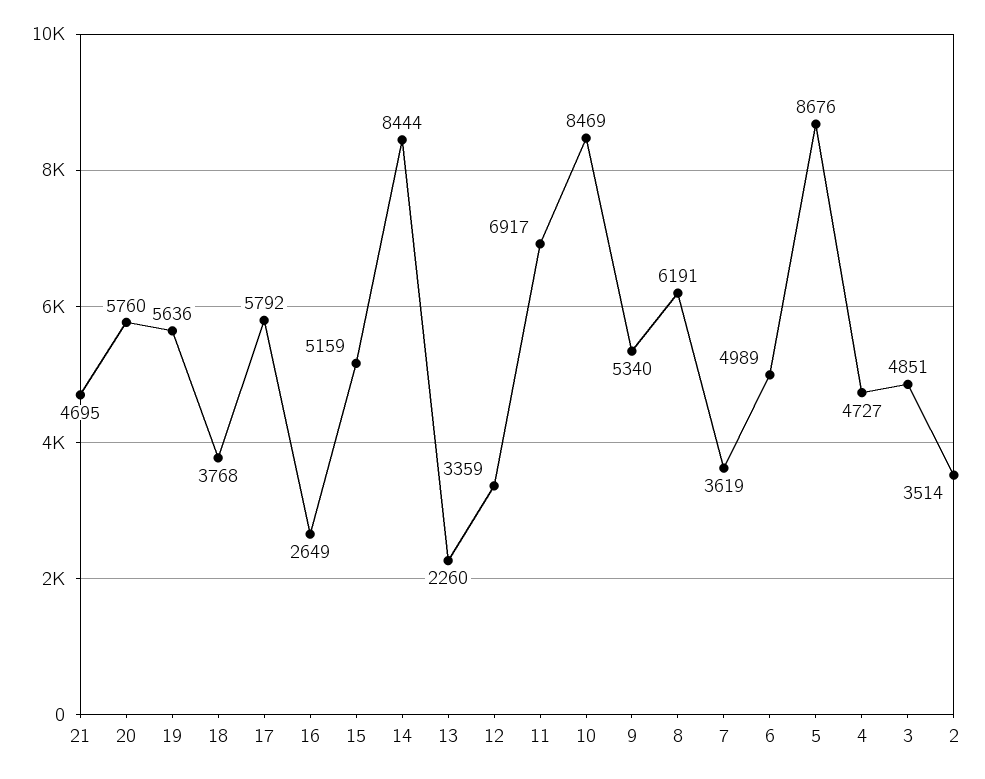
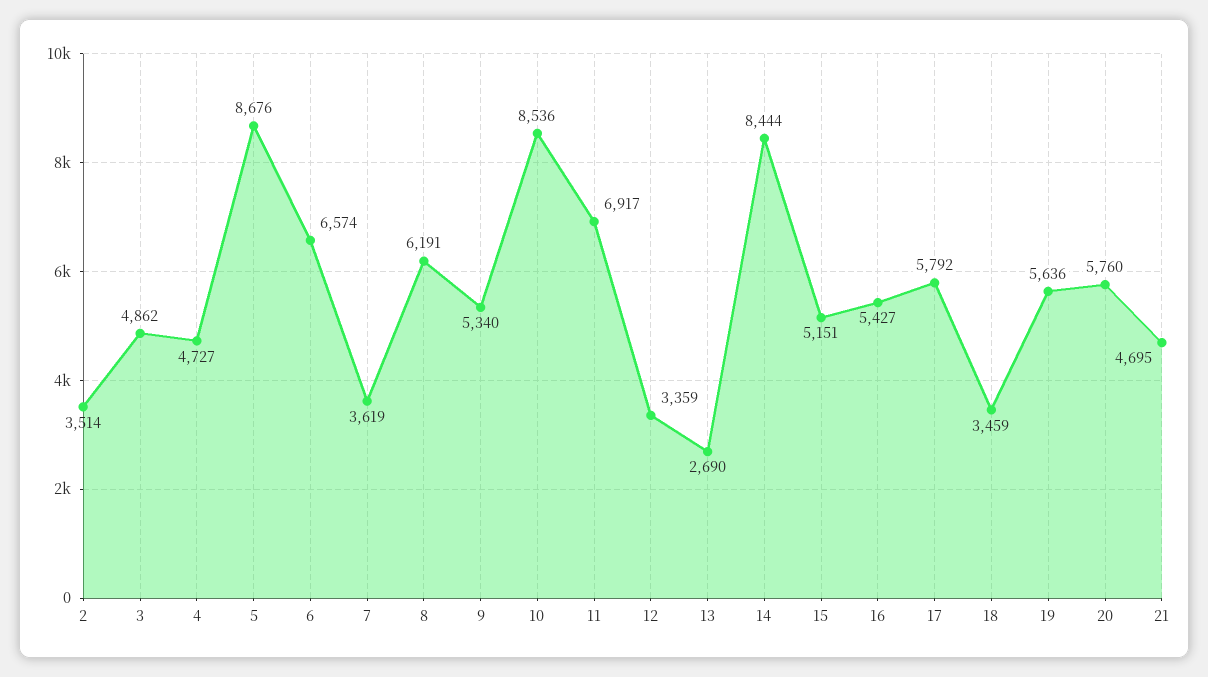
18: 3768 -> 3459
16: 2649 -> 5427
15: 5159 -> 5151
13: 2260 -> 2690
10: 8469 -> 8536
6: 4989 -> 6574
3: 4851 -> 4862

